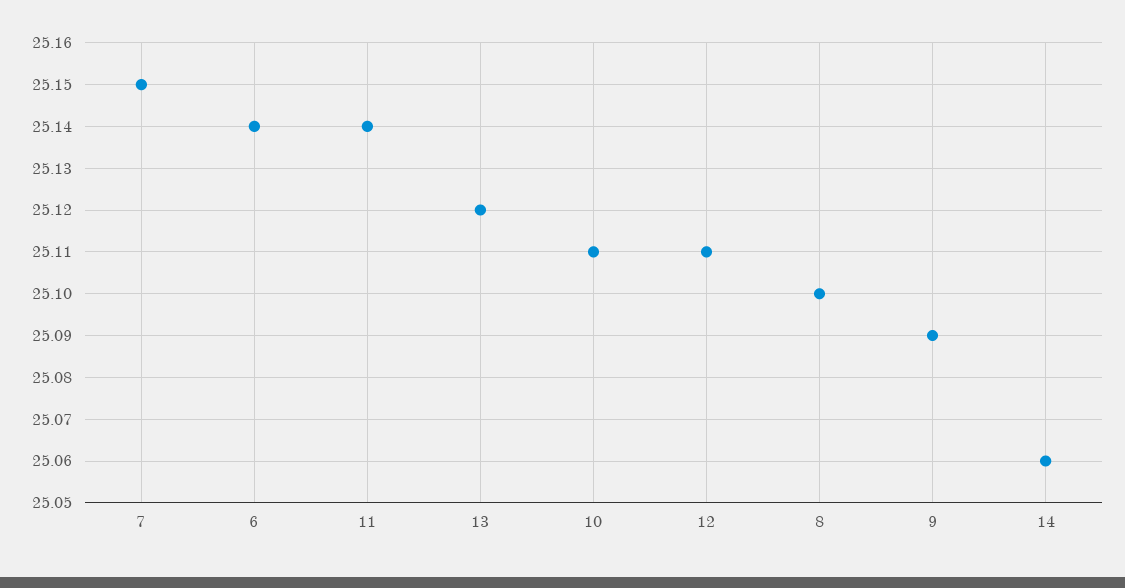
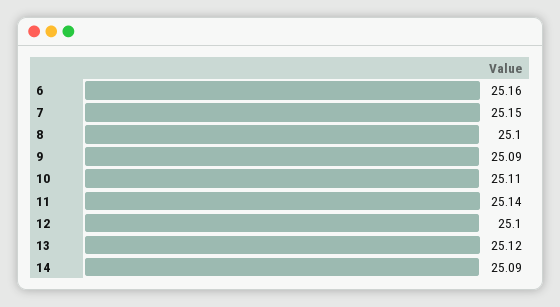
6: 25.14 -> 25.16
12: 25.11 -> 25.1
14: 25.06 -> 25.09

